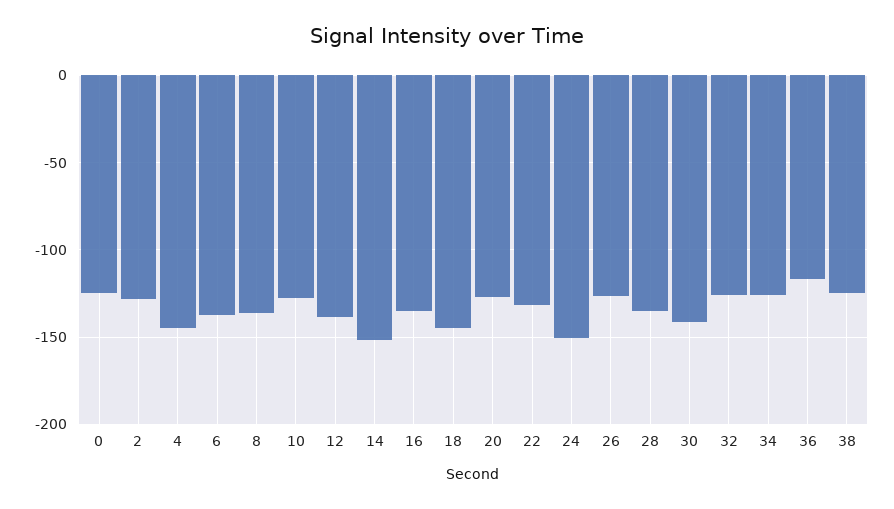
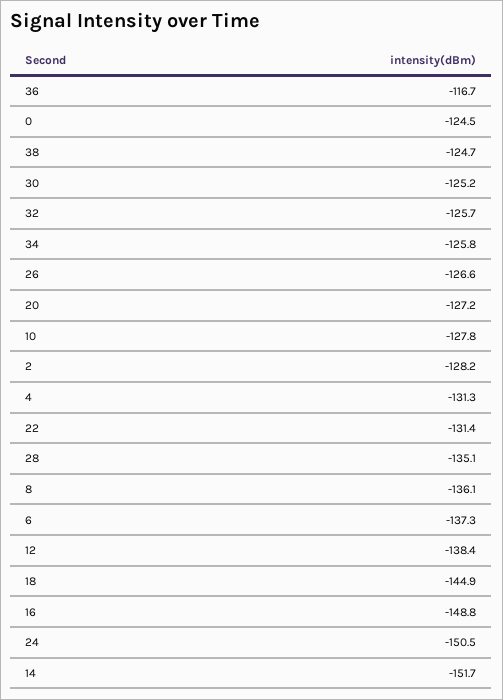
4: -145 -> -131.3
16: -135 -> -148.8
30: -140 -> -125.2

